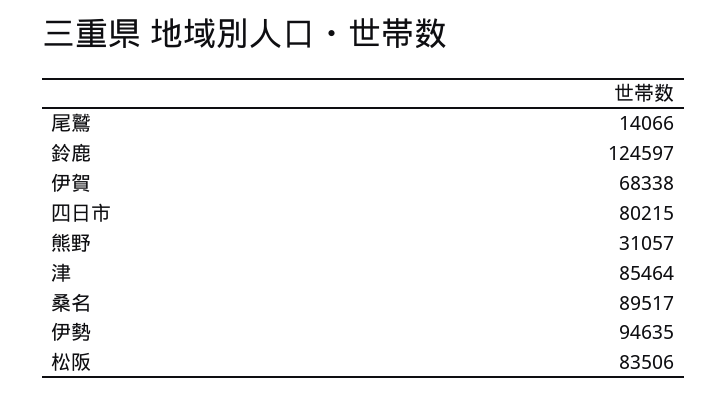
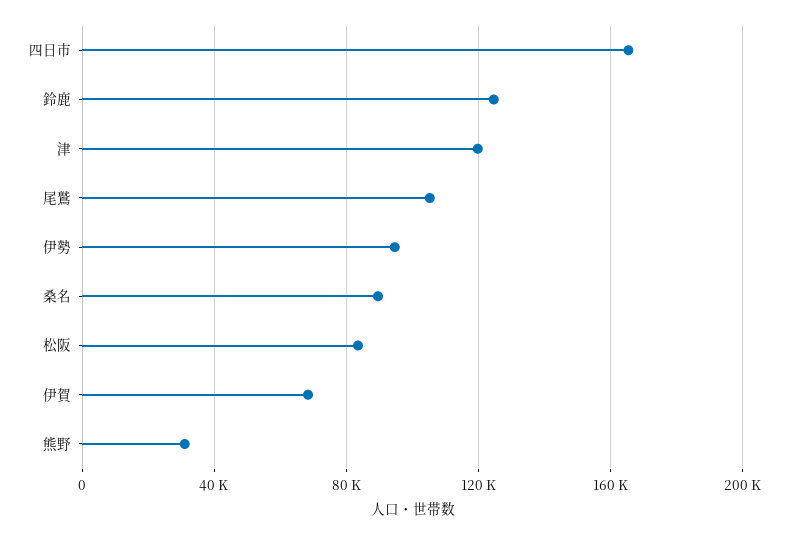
尾鷲: 14066 -> 105000
四日市: 80215 -> 165000
津: 85464 -> 120000

